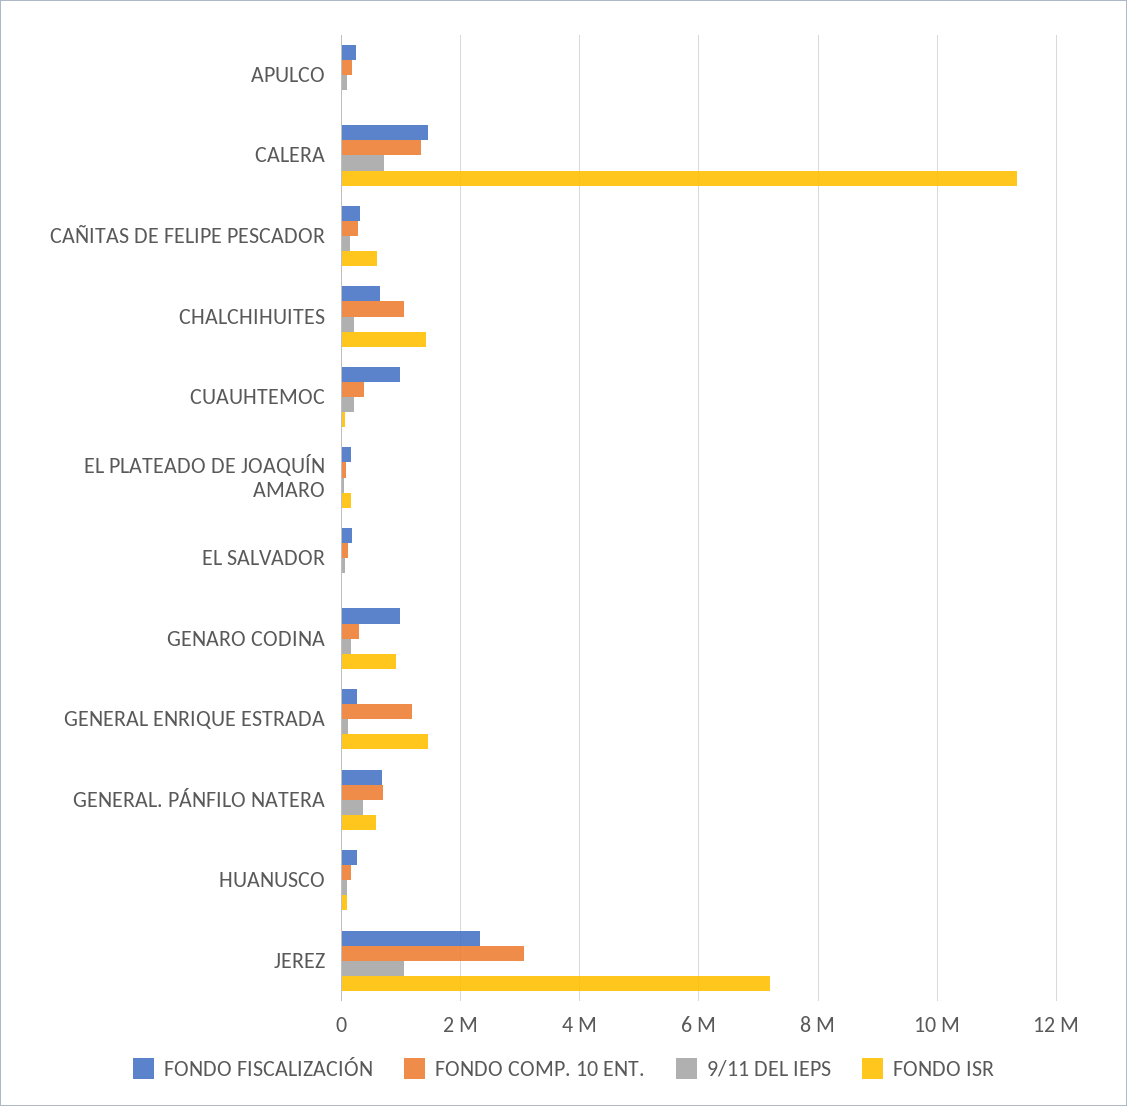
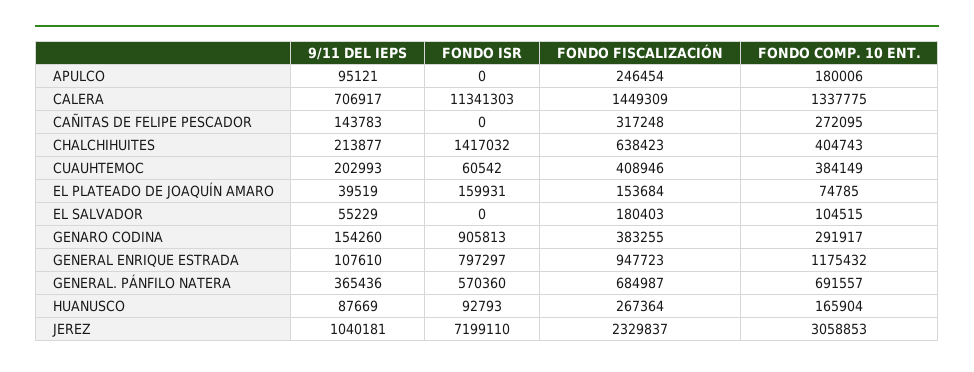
FONDO ISR, CAÑITAS DE FELIPE PESCADOR: 600000 -> 0
FONDO COMP. 10 ENT., CHALCHIHUITES: 1000000 -> 404743
FONDO FISCALIZACIÓN, CUAUHTEMOC: 1000000 -> 408946
FONDO FISCALIZACIÓN, GENARO CODINA: 1000000 -> 383255
FONDO FISCALIZACIÓN, GENERAL ENRIQUE ESTRADA: 200000 -> 947723
FONDO ISR, GENERAL ENRIQUE ESTRADA: 1400000 -> 797297

